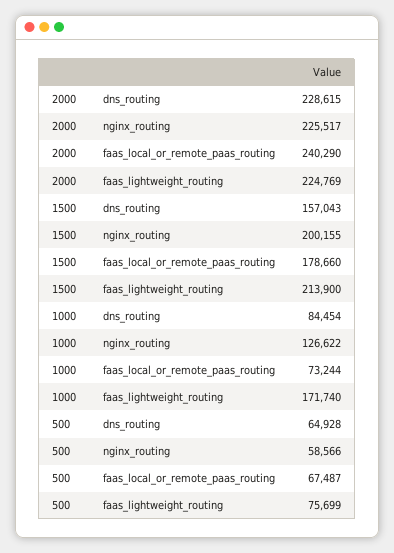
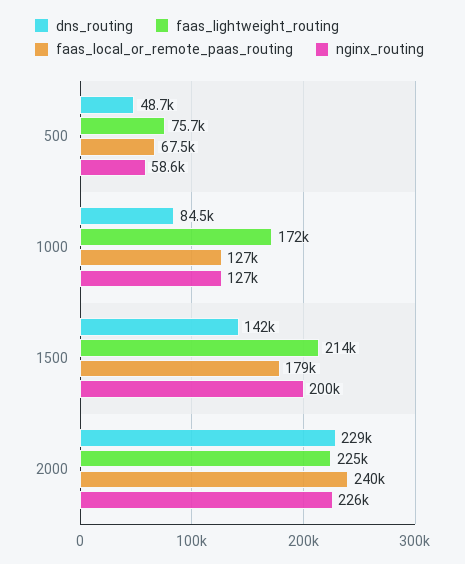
dns_routing, 1500: 157043 -> 142000
faas_local_or_remote_paas_routing, 1000: 73244 -> 127000
dns_routing, 500: 64928 -> 48700

